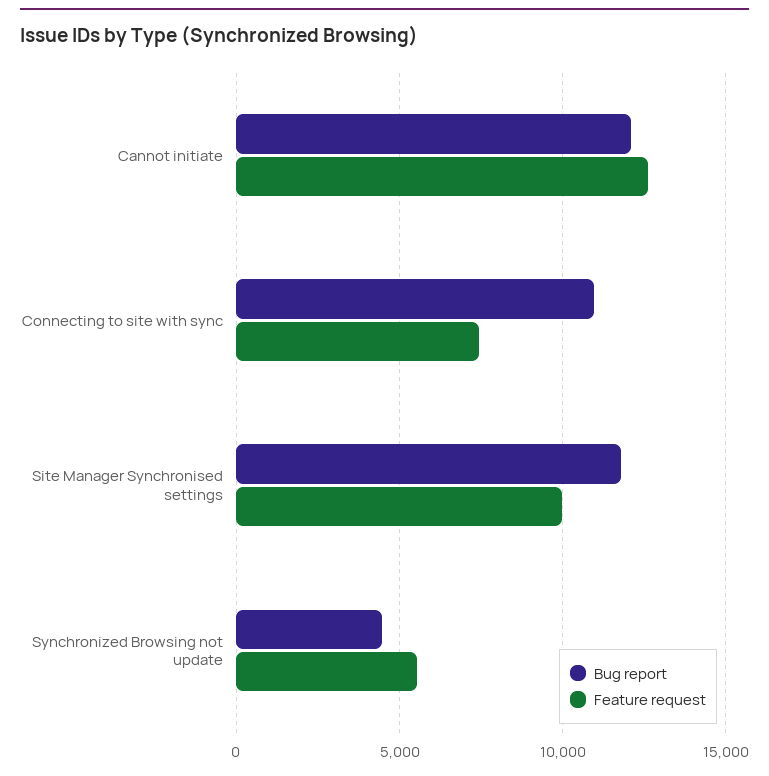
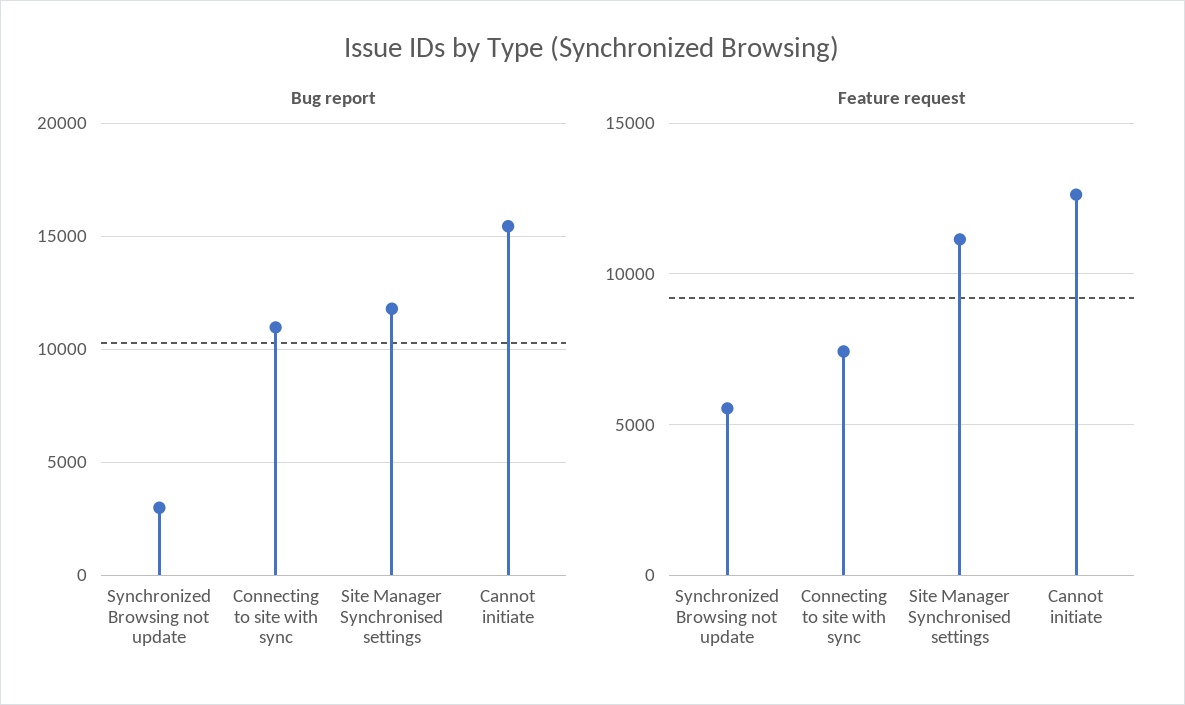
Bug report, Cannot initiate: 12000 -> 15500
Feature request, Site Manager Synchronised settings: 10000 -> 11000
Bug report, Synchronized Browsing not update: 4500 -> 3000

